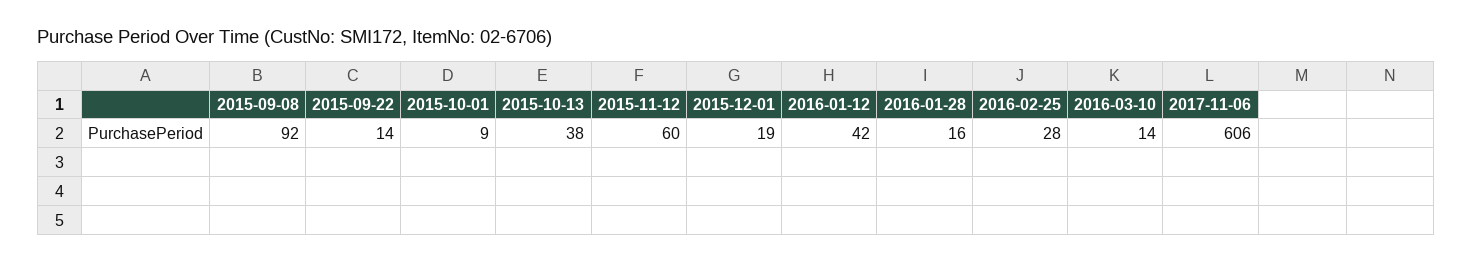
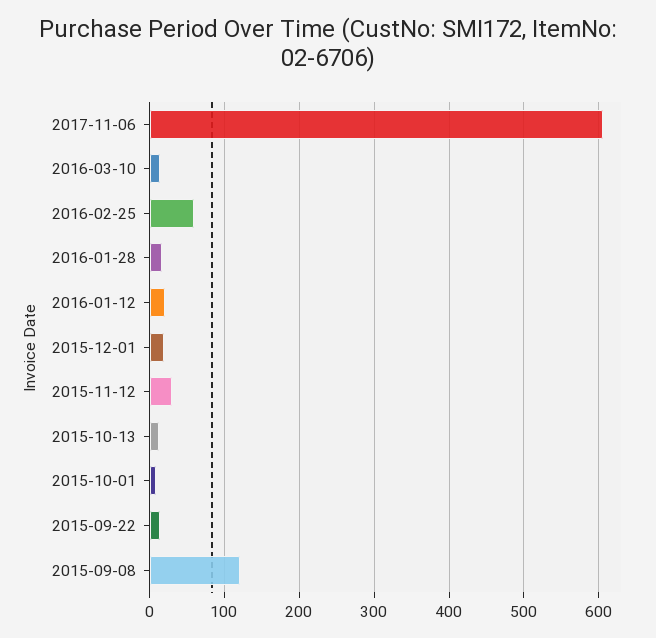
2015-09-08: 92 -> 120
2015-10-13: 38 -> 10
2015-11-12: 60 -> 30
2016-01-12: 42 -> 20
2016-02-25: 28 -> 60

